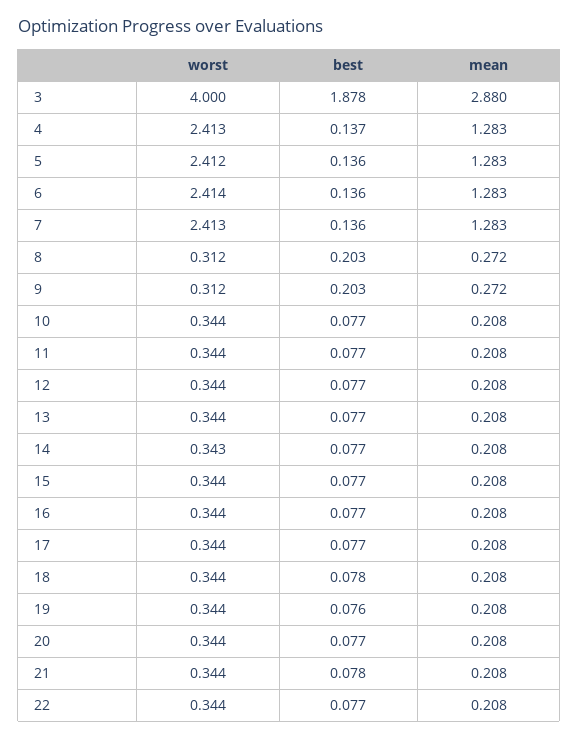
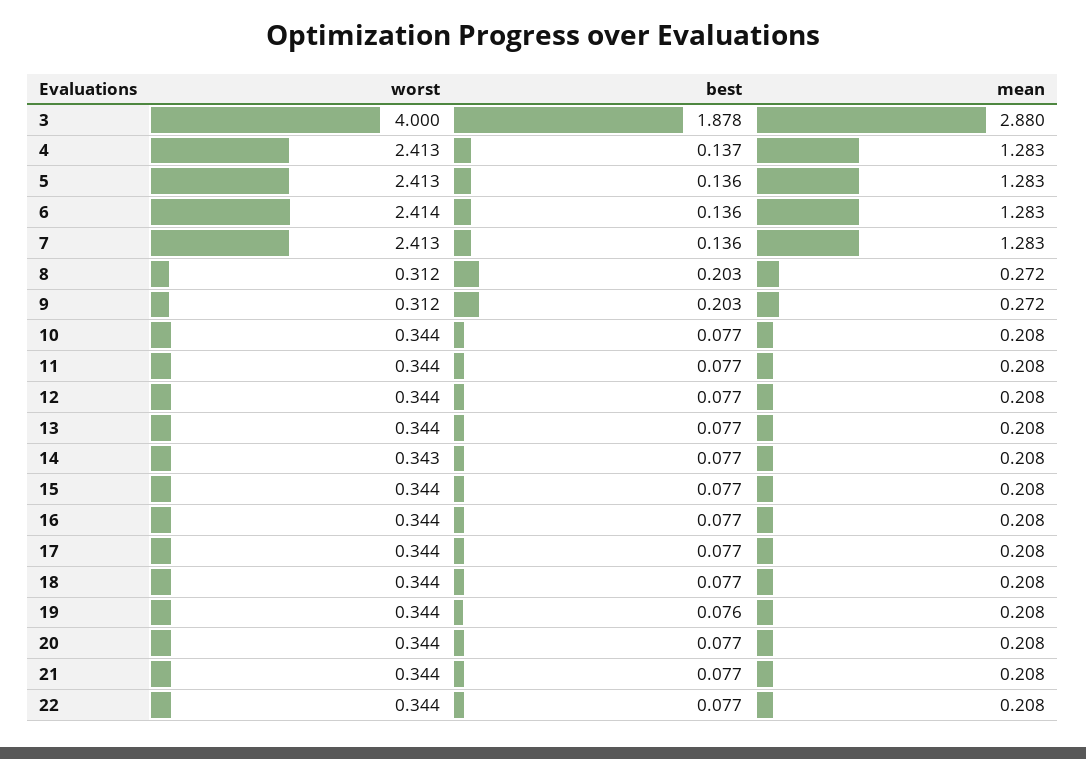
worst, 5: 2.412 -> 2.413
best, 18: 0.078 -> 0.077
best, 21: 0.078 -> 0.077

